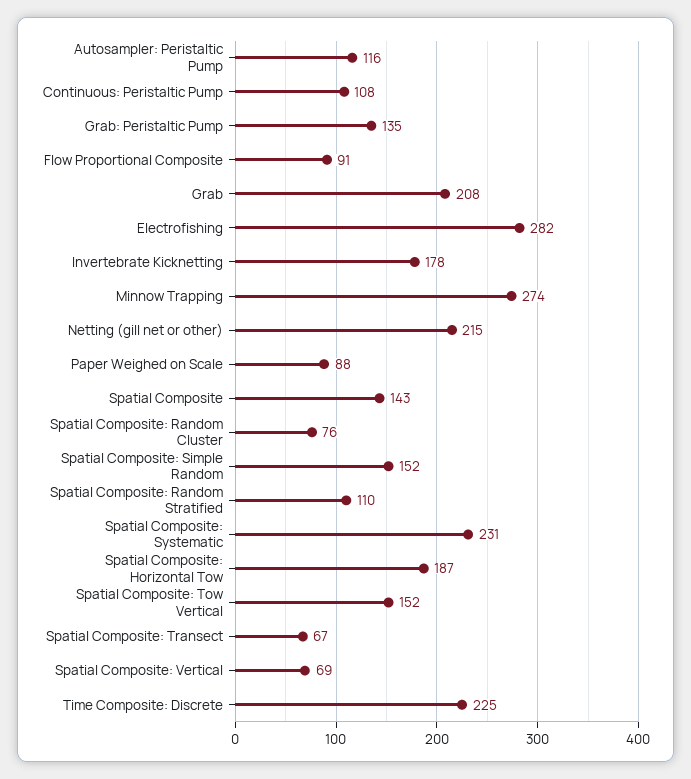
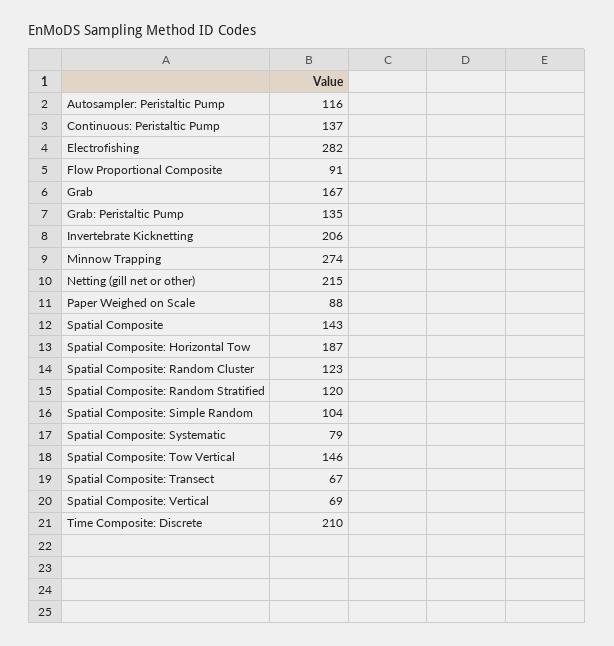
Continuous: Peristaltic Pump: 108 -> 137
Grab: 208 -> 167
Invertebrate Kicknetting: 178 -> 206
Spatial Composite: Random Cluster: 76 -> 123
Spatial Composite: Simple Random: 152 -> 104
Spatial Composite: Random Stratified: 110 -> 120
Spatial Composite: Systematic: 231 -> 79
Spatial Composite: Tow Vertical: 152 -> 146
Time Composite: Discrete: 225 -> 210

